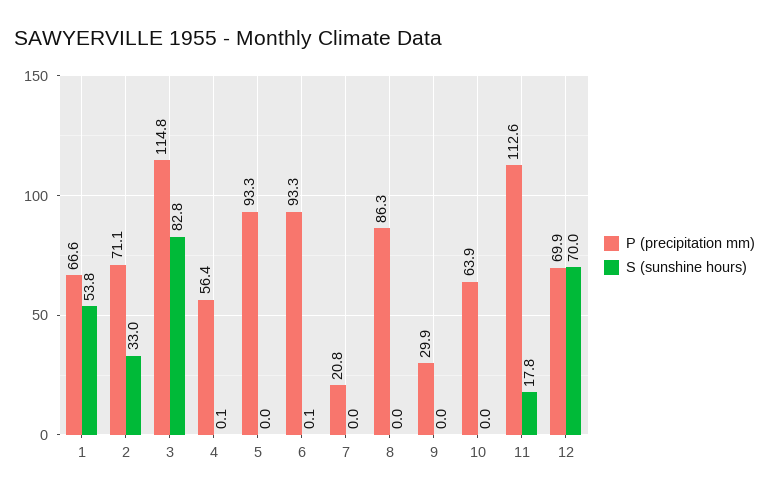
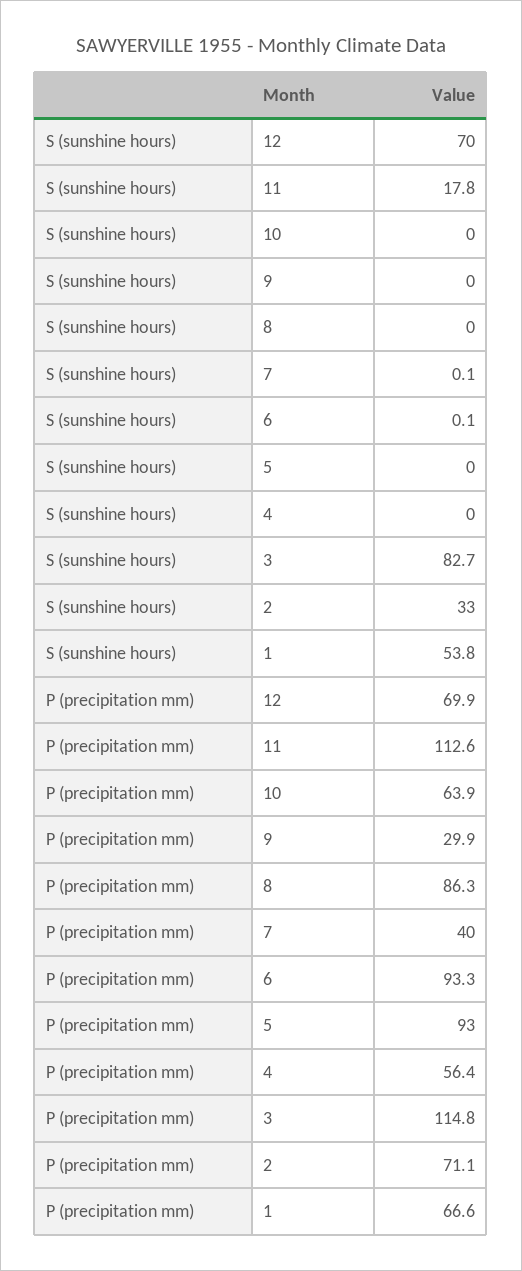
S (sunshine hours), 3: 82.8 -> 82.7
S (sunshine hours), 4: 0.1 -> 0
P (precipitation mm), 5: 93.3 -> 93
P (precipitation mm), 7: 20.8 -> 40
S (sunshine hours), 7: 0 -> 0.1

